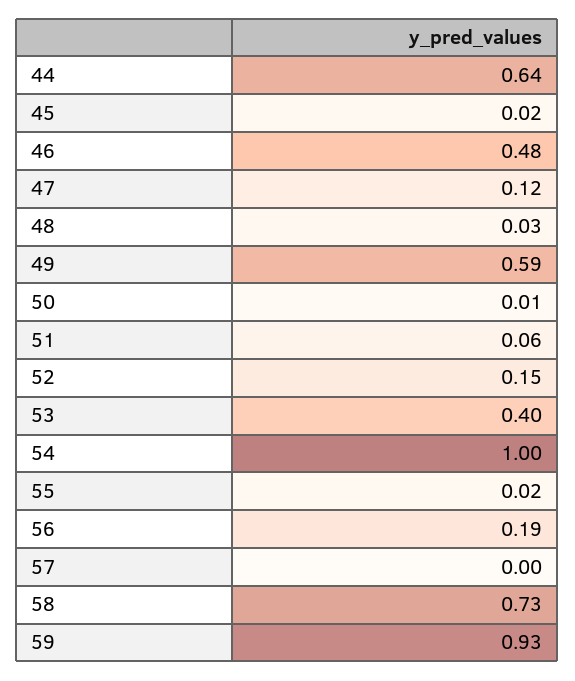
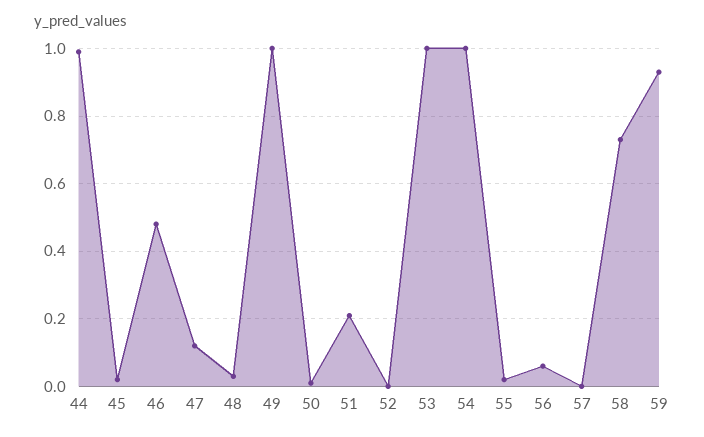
44: 0.64 -> 1
49: 0.59 -> 1
51: 0.06 -> 0.2
52: 0.15 -> 0
53: 0.4 -> 1
56: 0.19 -> 0.05

